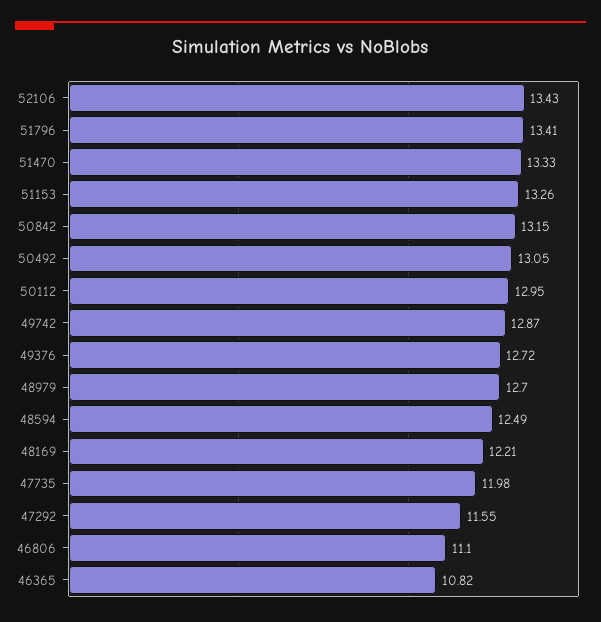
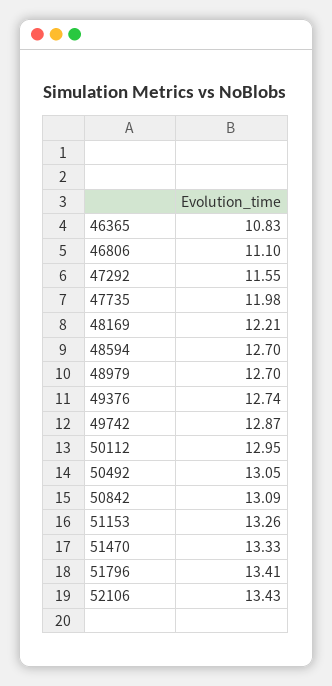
50842: 13.15 -> 13.09
49376: 12.72 -> 12.74
48594: 12.49 -> 12.7
46365: 10.82 -> 10.83

